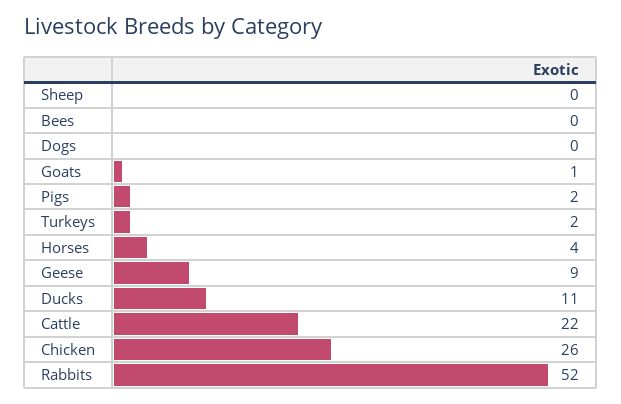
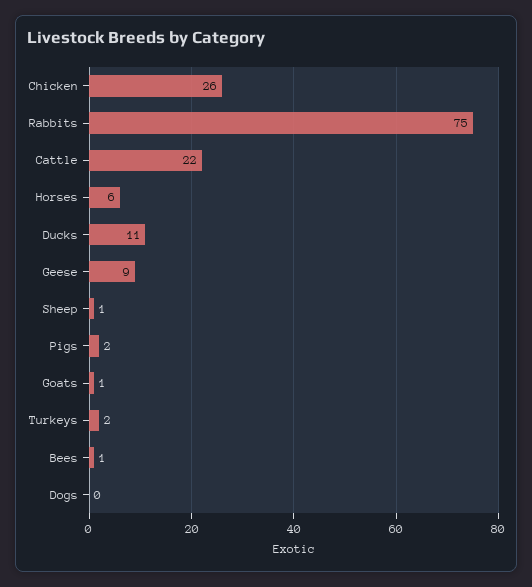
Sheep: 0 -> 1
Bees: 0 -> 1
Horses: 4 -> 6
Rabbits: 52 -> 75

